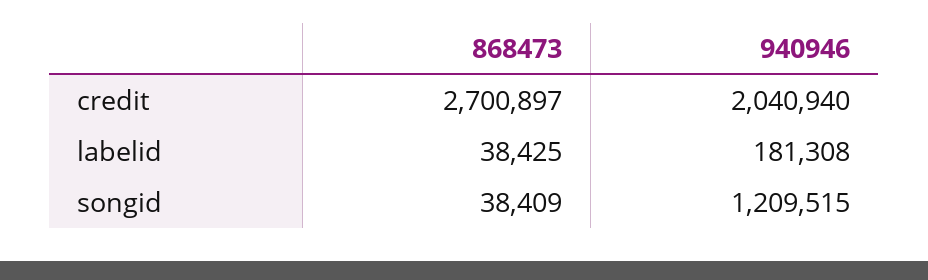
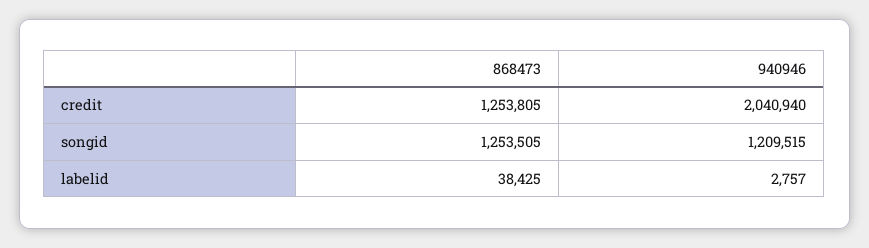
868473, credit: 2700897 -> 1253805
940946, labelid: 181308 -> 2757
868473, songid: 38409 -> 1253505

